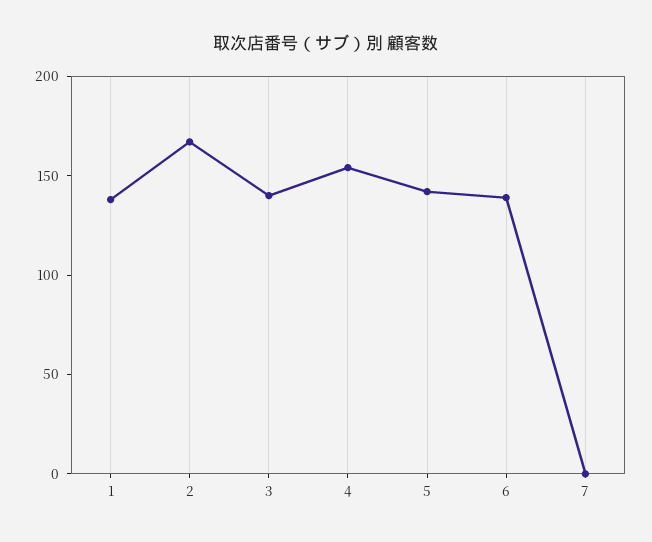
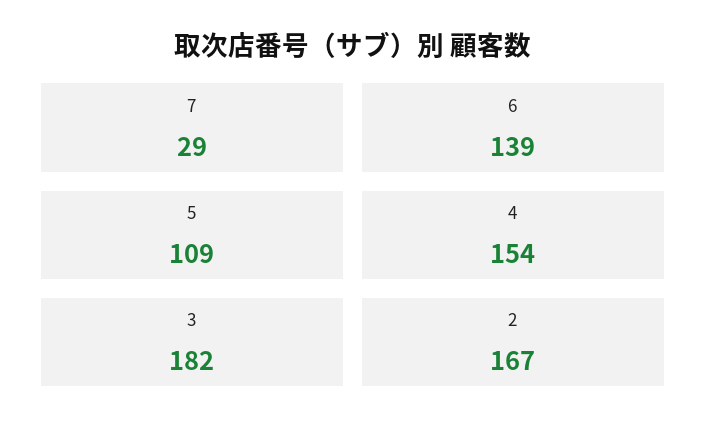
1: 140 -> none
3: 140 -> 182
5: 140 -> 109
7: 0 -> 29

